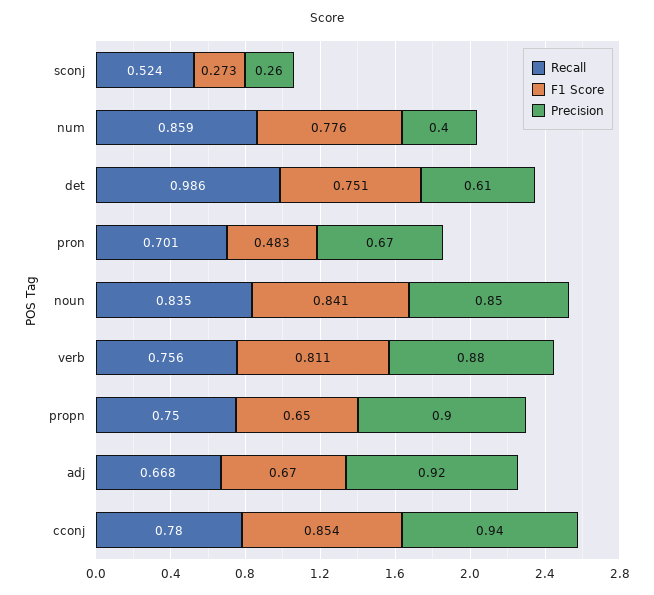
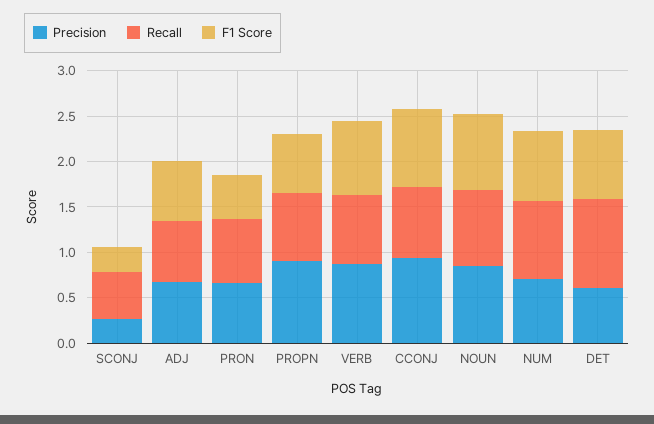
Precision, num: 0.4 -> 0.7
Precision, adj: 0.92 -> 0.7

